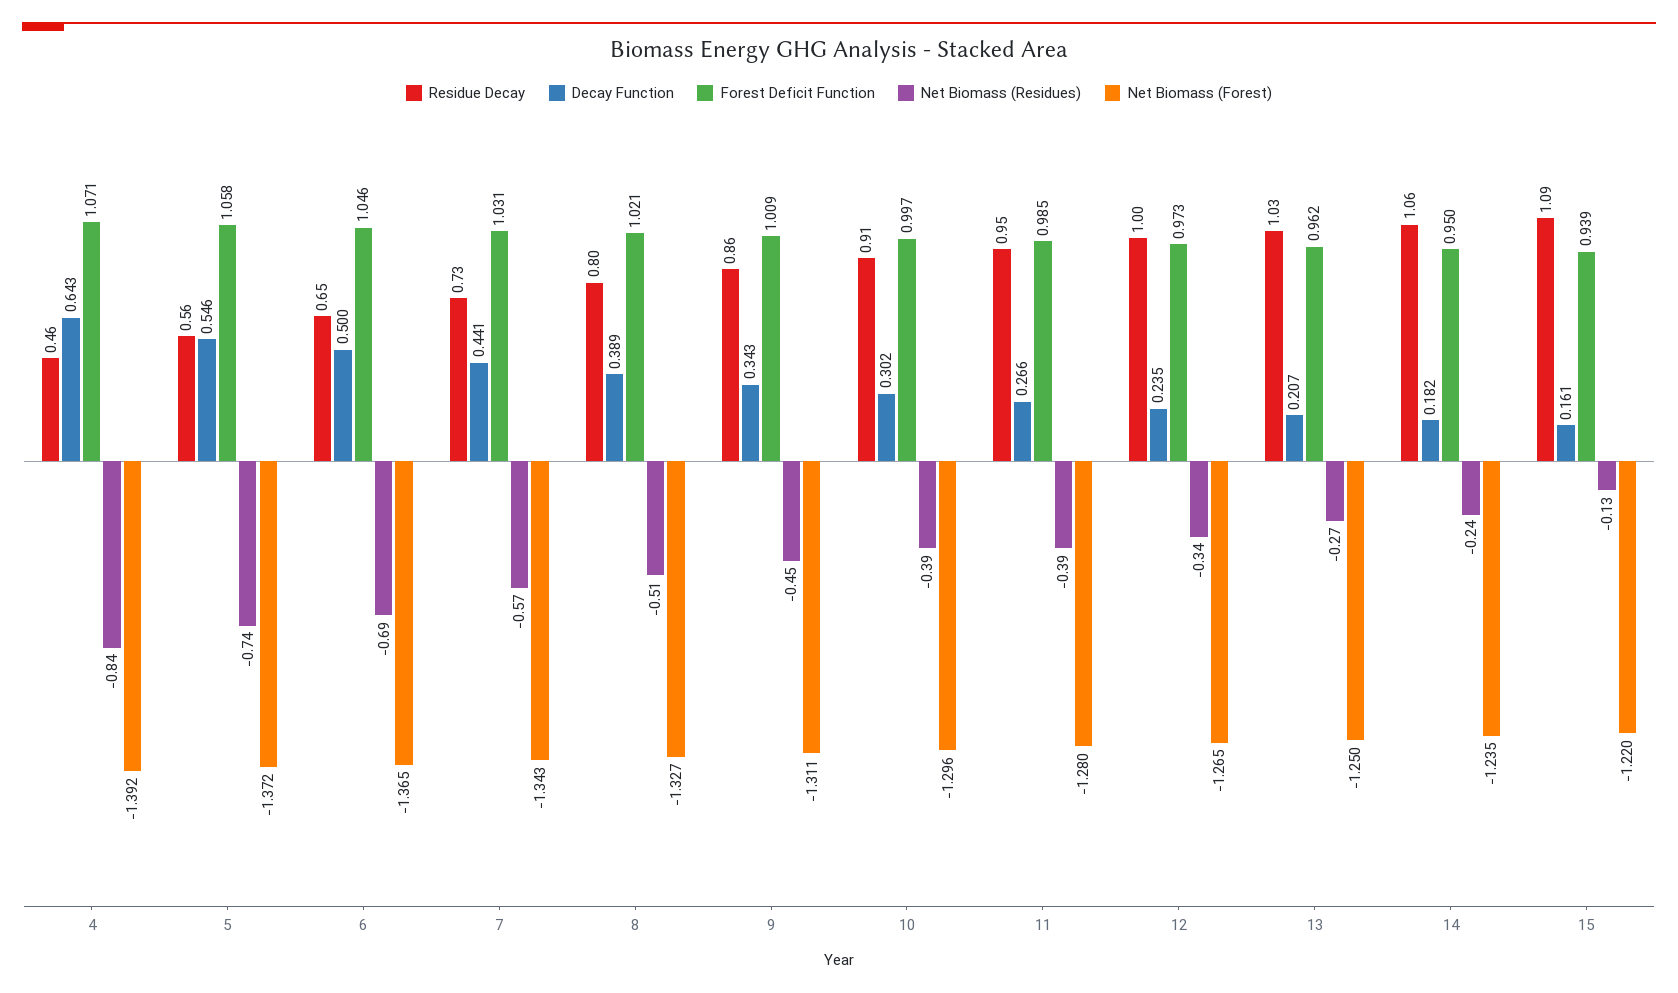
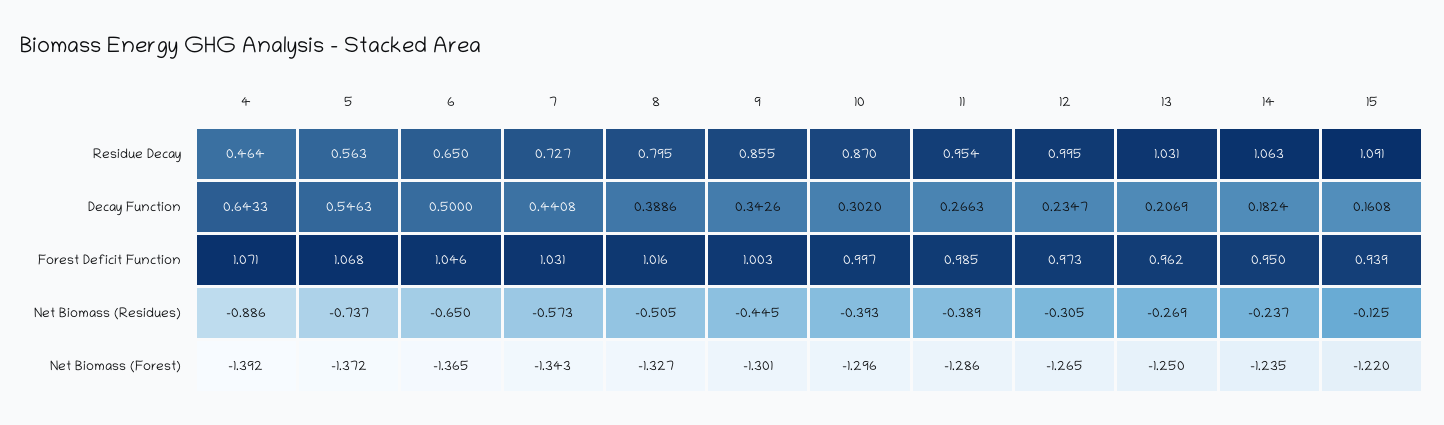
Net Biomass (Residues), 4: -0.84 -> -0.886
Forest Deficit Function, 5: 1.058 -> 1.068
Net Biomass (Residues), 6: -0.69 -> -0.65
Forest Deficit Function, 8: 1.021 -> 1.016
Forest Deficit Function, 9: 1.009 -> 1.003
Net Biomass (Forest), 9: -1.311 -> -1.301
Residue Decay, 10: 0.91 -> 0.87
Net Biomass (Forest), 11: -1.28 -> -1.286
Net Biomass (Residues), 12: -0.34 -> -0.305

